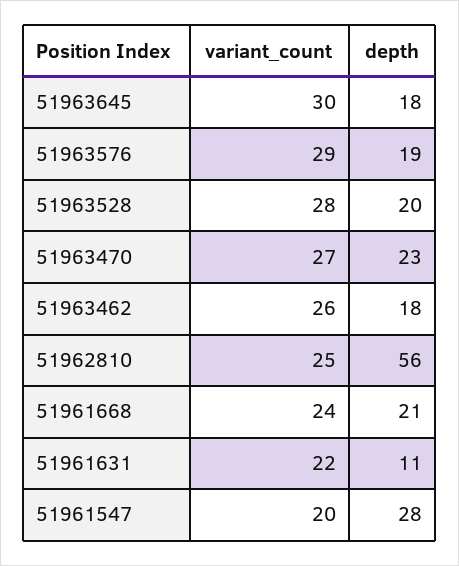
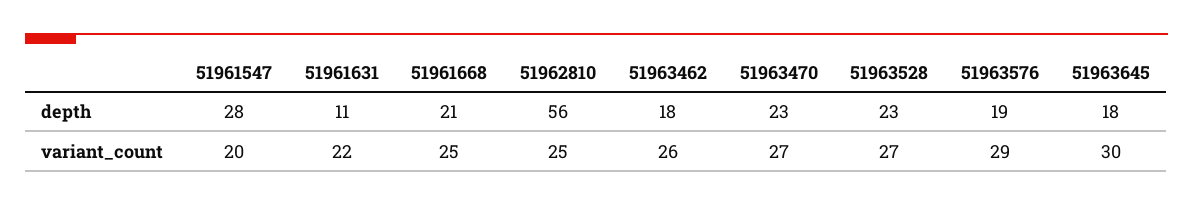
variant_count, 51963528: 28 -> 27
depth, 51963528: 20 -> 23
variant_count, 51961668: 24 -> 25

